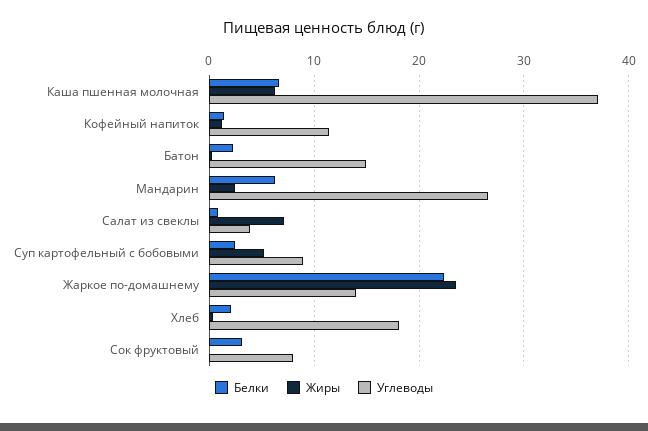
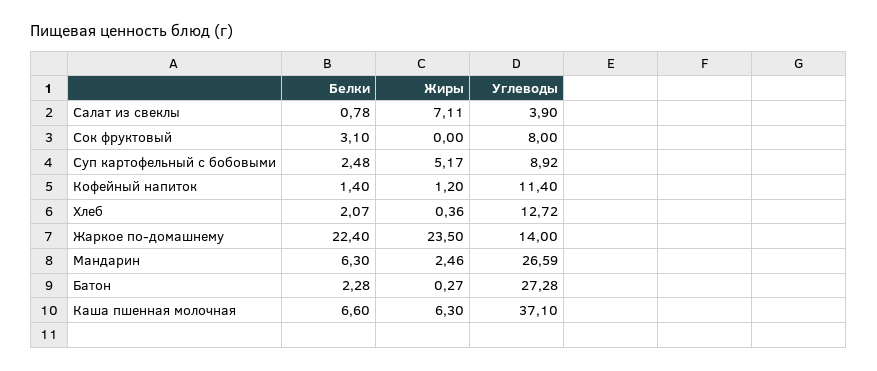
Углеводы, Батон: 15 -> 27.28
Углеводы, Хлеб: 18 -> 12.72

